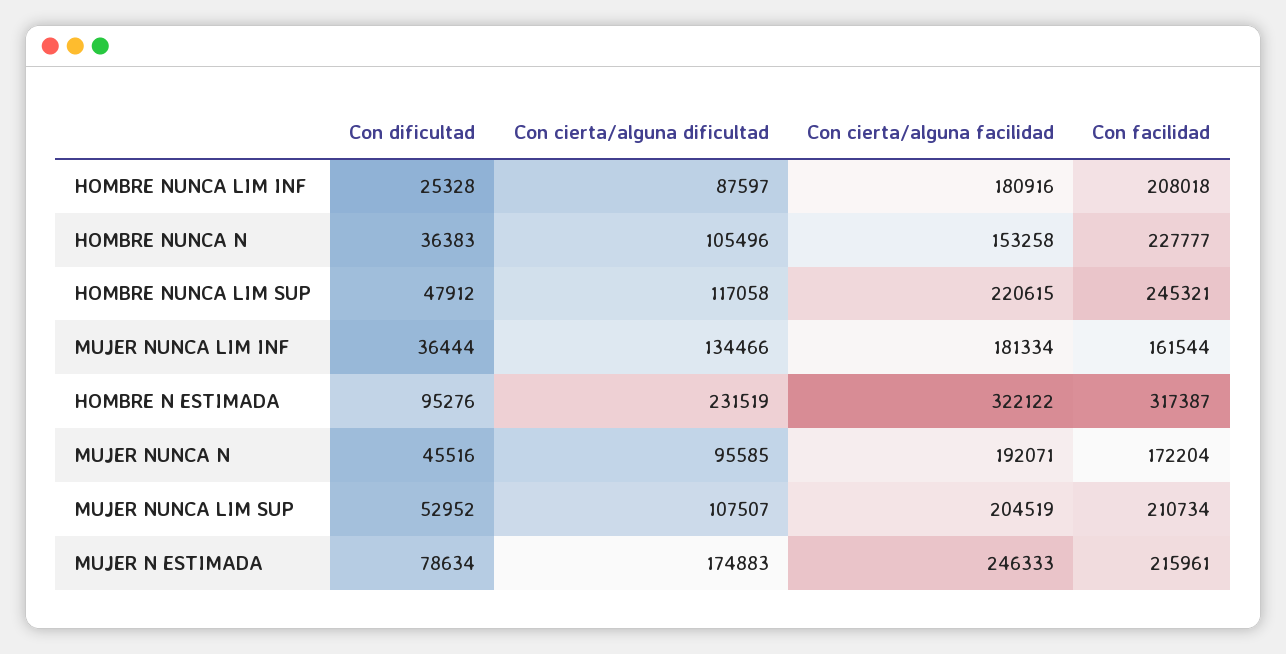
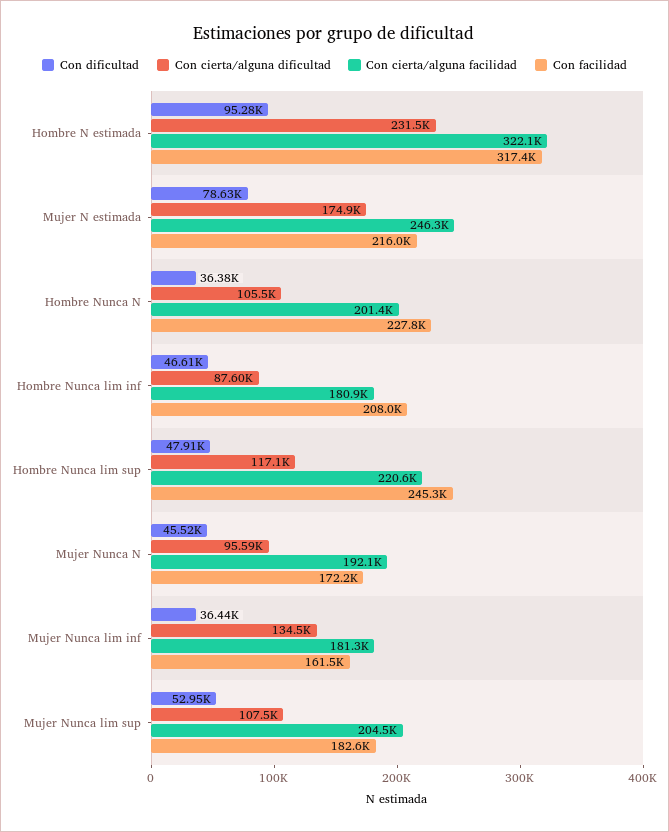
Con dificultad, HOMBRE NUNCA LIM INF: 25328 -> 46610
Con cierta/alguna facilidad, HOMBRE NUNCA N: 153258 -> 201400
Con facilidad, MUJER NUNCA LIM SUP: 210734 -> 182600

